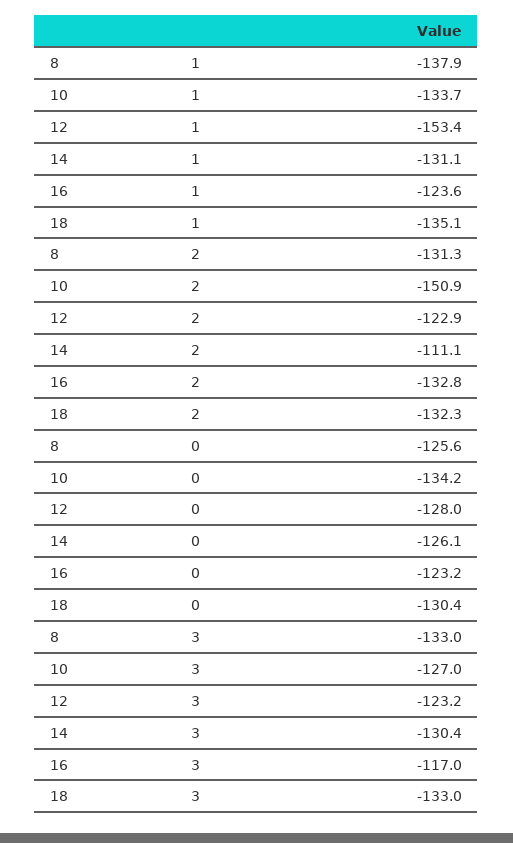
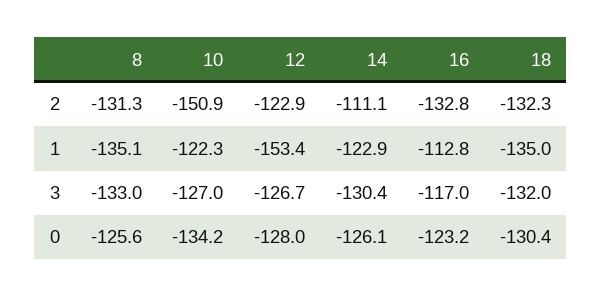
8, 1: -137.9 -> -135.1
10, 1: -133.7 -> -122.3
14, 1: -131.1 -> -122.9
16, 1: -123.6 -> -112.8
18, 1: -135.1 -> -135
12, 3: -123.2 -> -126.7
18, 3: -133 -> -132

